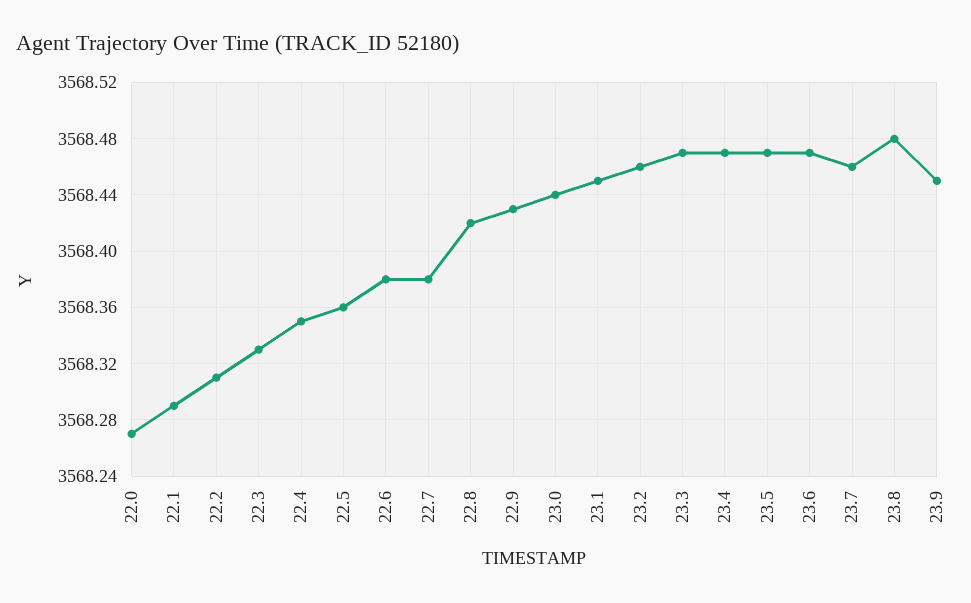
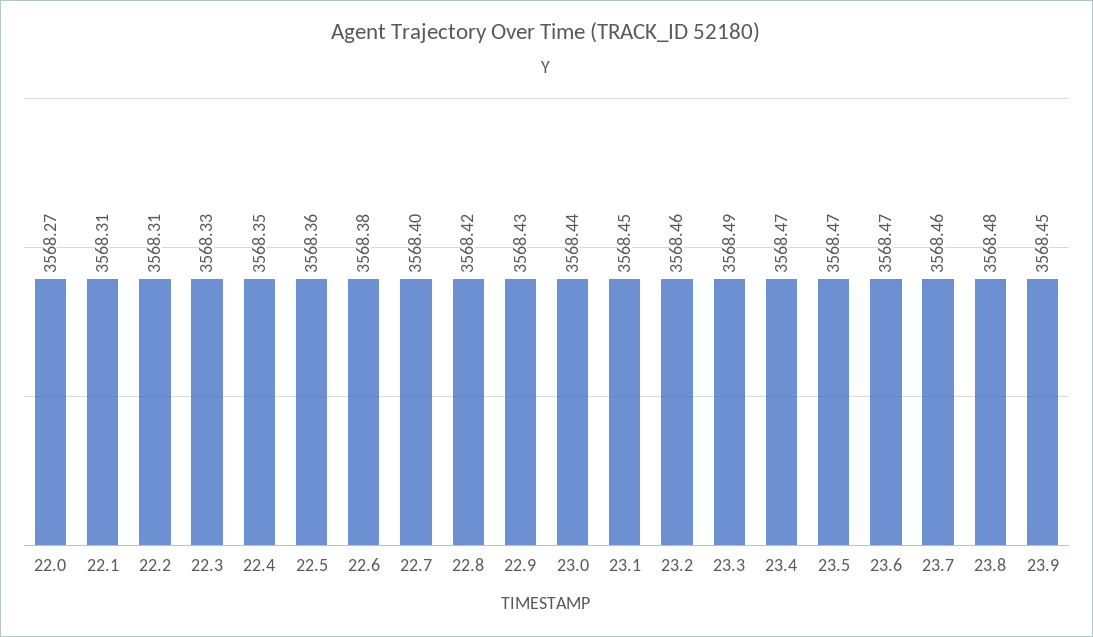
22.1: 3568.29 -> 3568.31
22.7: 3568.38 -> 3568.4
23.3: 3568.47 -> 3568.49

